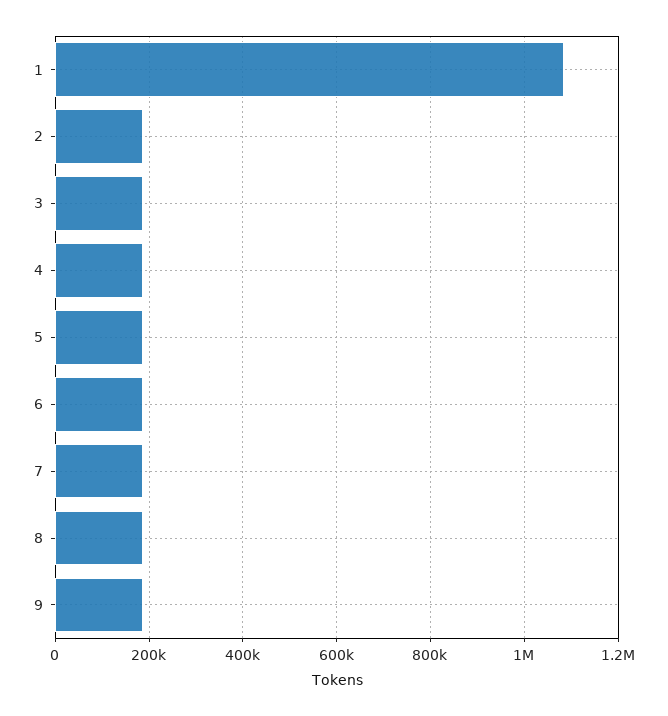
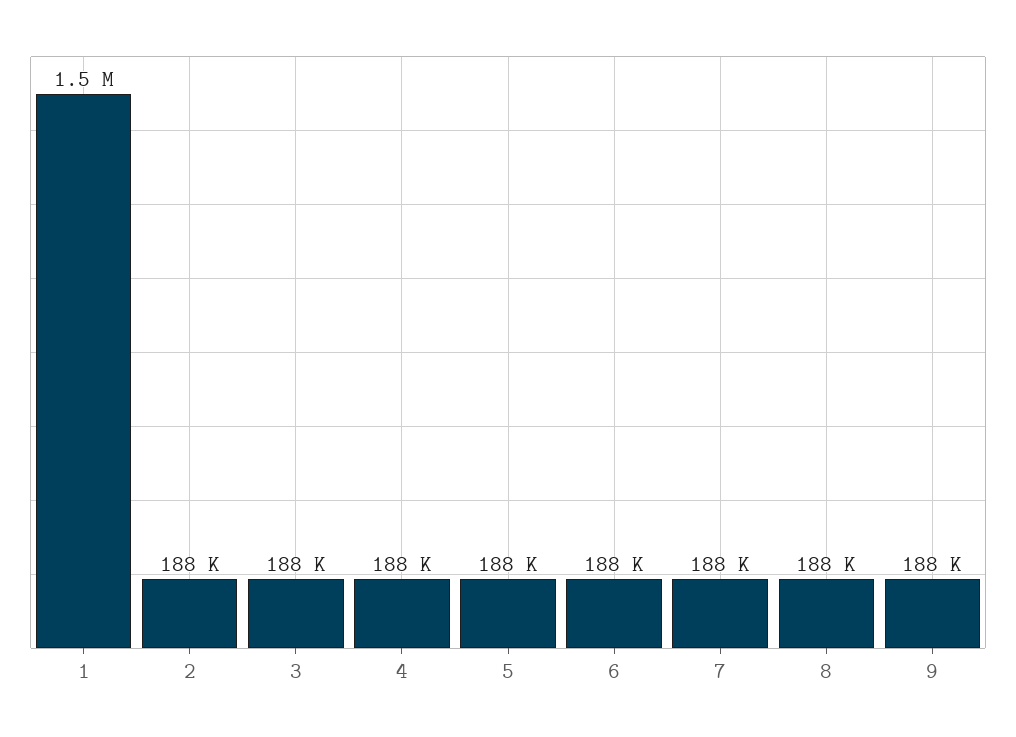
1: 1080000 -> 1500000

